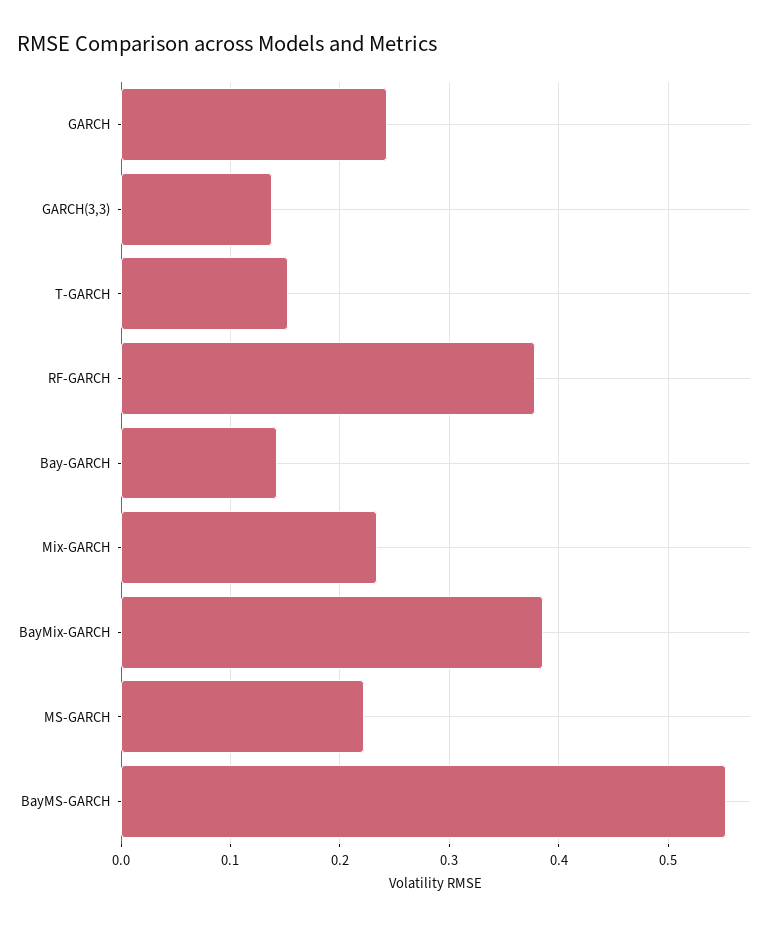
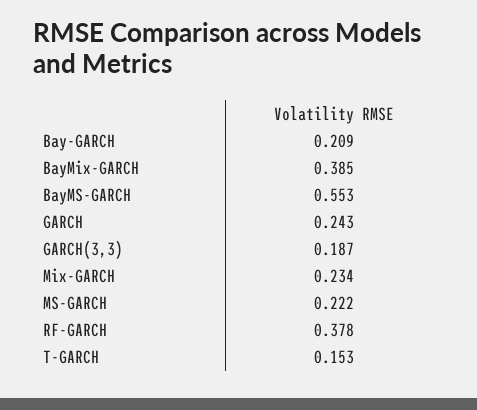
GARCH(3,3): 0.14 -> 0.187
Bay-GARCH: 0.14 -> 0.209

